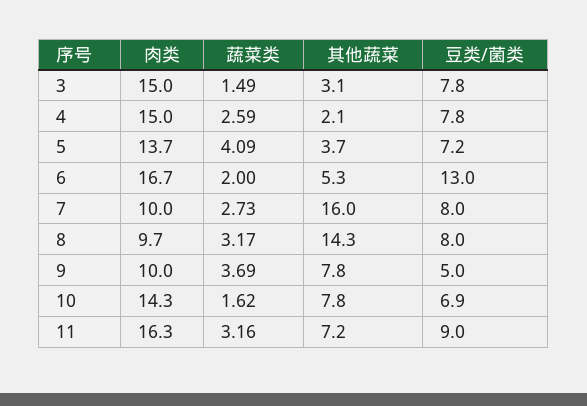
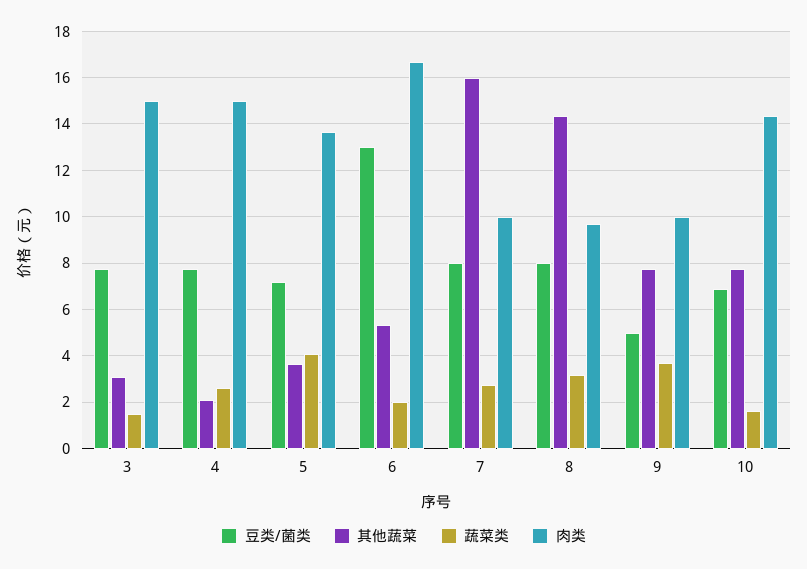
肉类, 11: 16.3 -> none
蔬菜类, 11: 3.16 -> none
其他蔬菜, 11: 7.2 -> none
豆类/菌类, 11: 9 -> none

